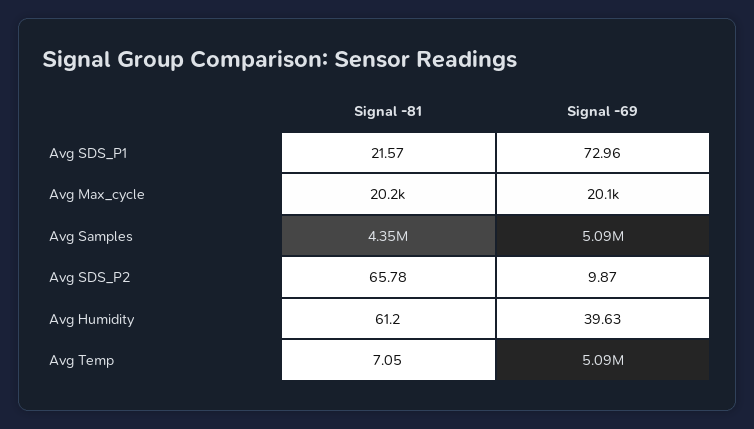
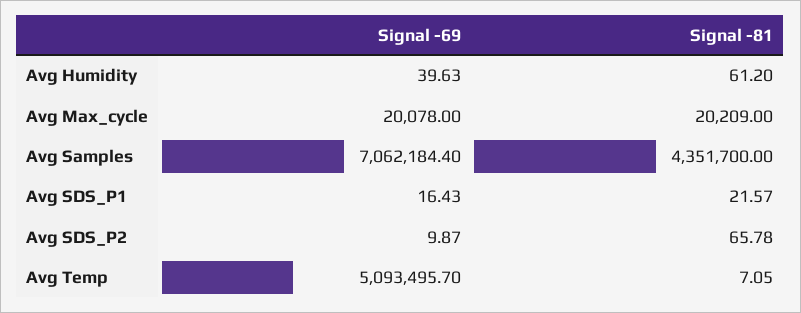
Signal -69, Avg SDS_P1: 72.96 -> 16.43
Signal -69, Avg Samples: 5090000 -> 7062184.4

